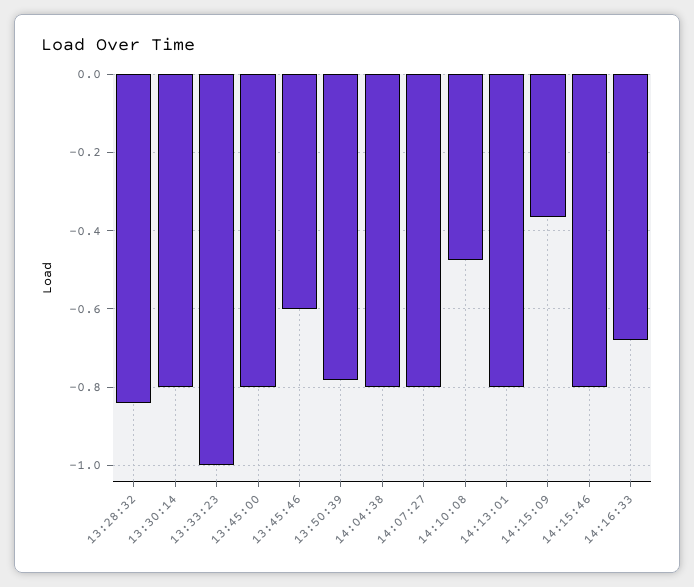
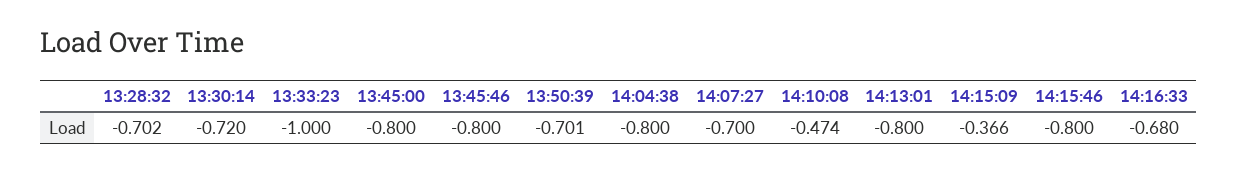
13:28:32: -0.84 -> -0.702
13:30:14: -0.8 -> -0.72
13:45:46: -0.6 -> -0.8
13:50:39: -0.78 -> -0.701
14:07:27: -0.8 -> -0.7

